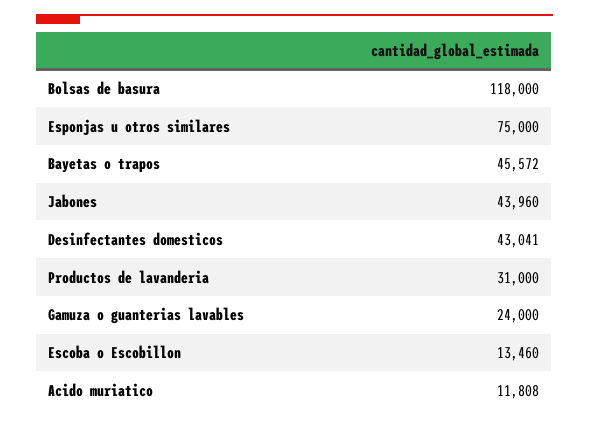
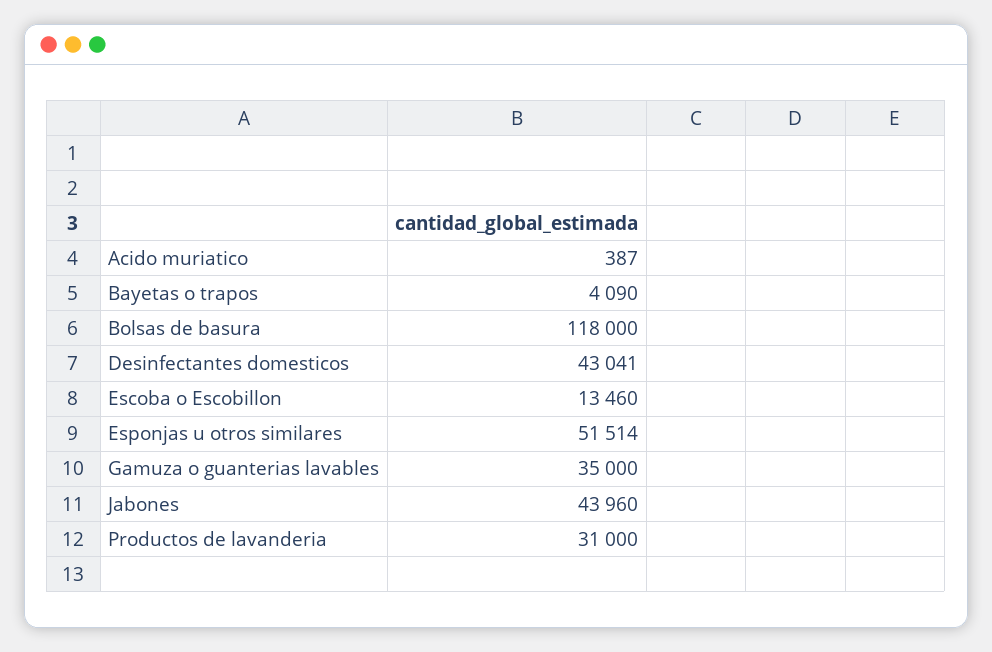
Esponjas u otros similares: 75000 -> 51514
Bayetas o trapos: 45572 -> 4090
Gamuza o guanterias lavables: 24000 -> 35000
Acido muriatico: 11808 -> 387

